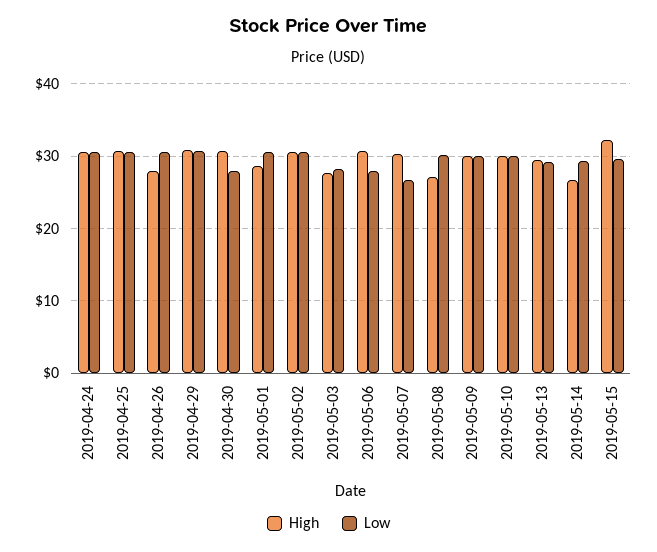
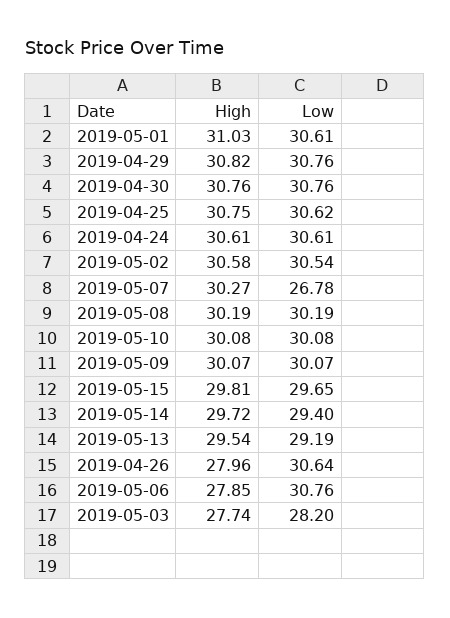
Low, 2019-04-30: 28 -> 30.76
High, 2019-05-01: 29 -> 31.03
High, 2019-05-06: 31 -> 27.85
Low, 2019-05-06: 28 -> 30.76
High, 2019-05-08: 27 -> 30.19
High, 2019-05-14: 27 -> 29.72
High, 2019-05-15: 32 -> 29.81

